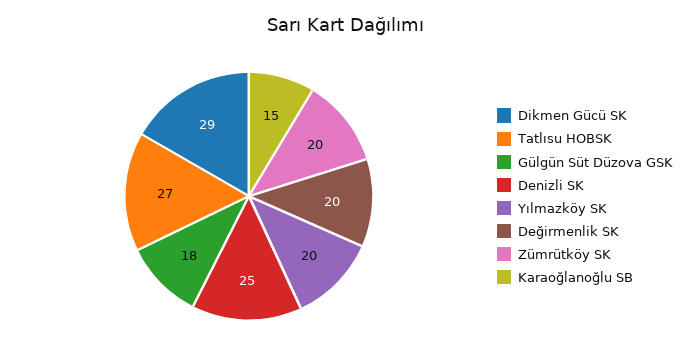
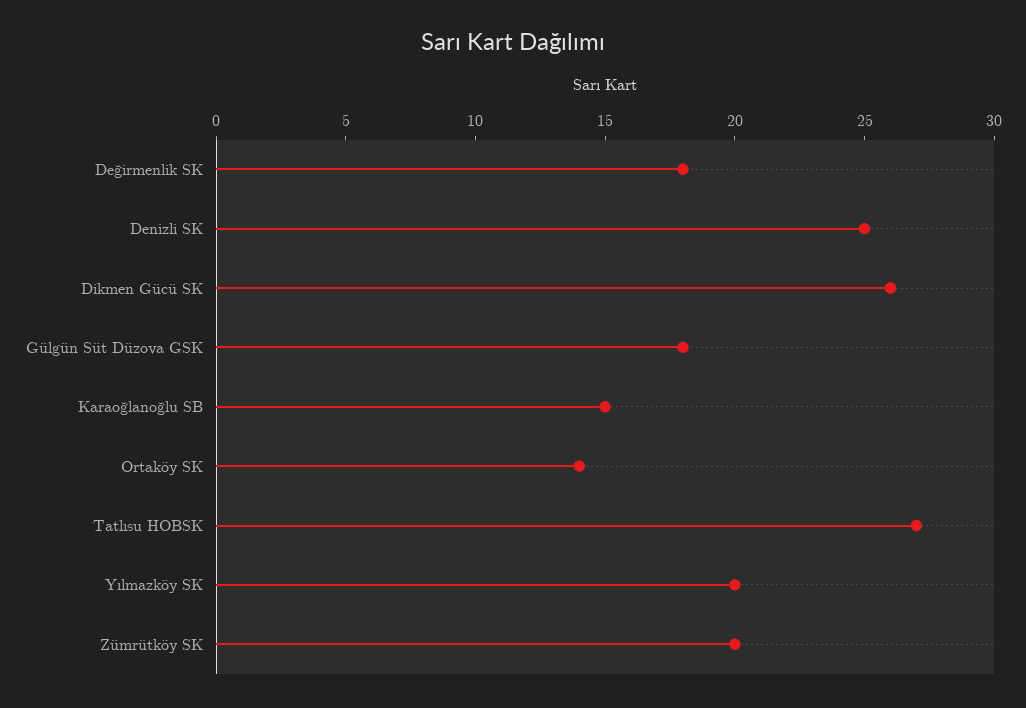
Dikmen Gücü SK: 29 -> 26
Değirmenlik SK: 20 -> 18
Ortaköy SK: none -> 14

